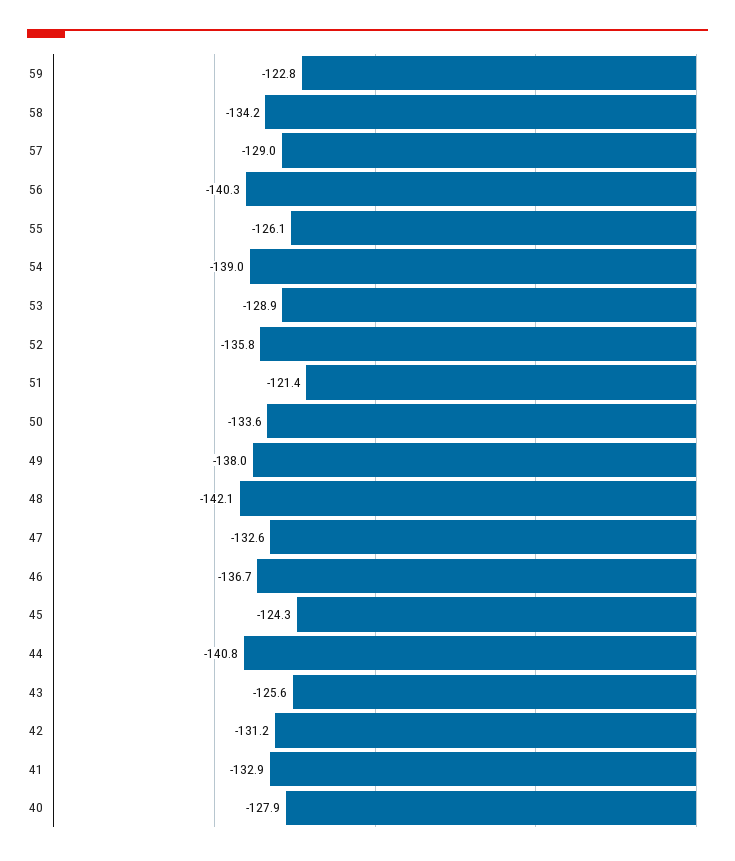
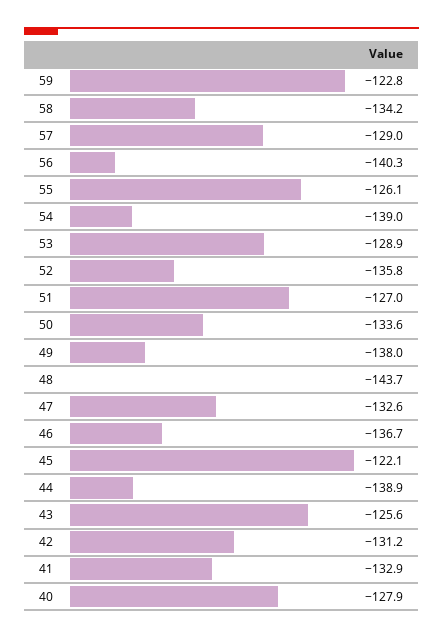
51: -121.4 -> -127
48: -142.1 -> -143.7
45: -124.3 -> -122.1
44: -140.8 -> -138.9

